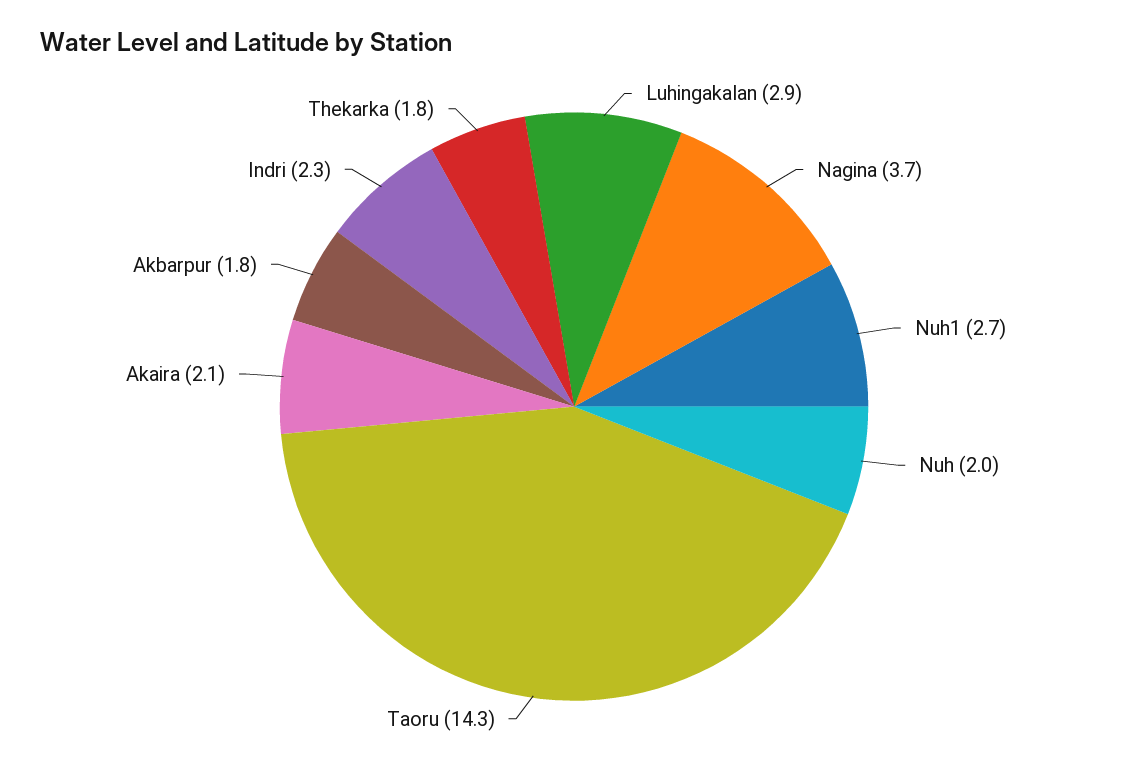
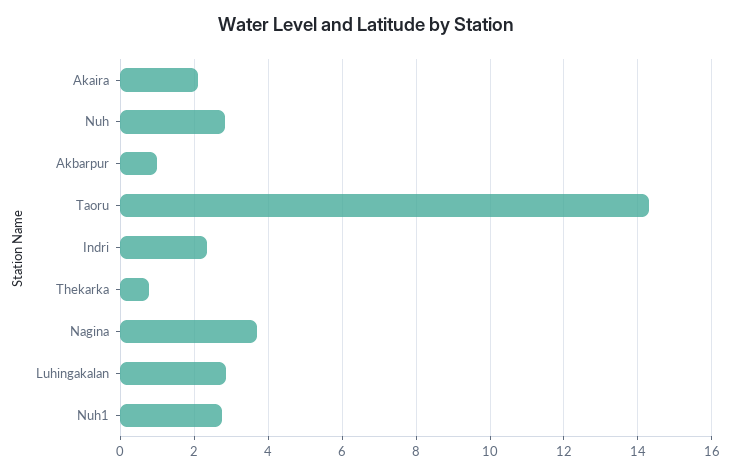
Nuh: 2 -> 2.8
Akbarpur: 1.8 -> 1
Thekarka: 1.8 -> 0.8

